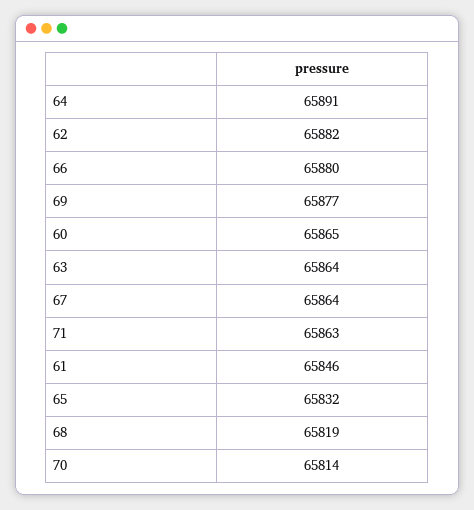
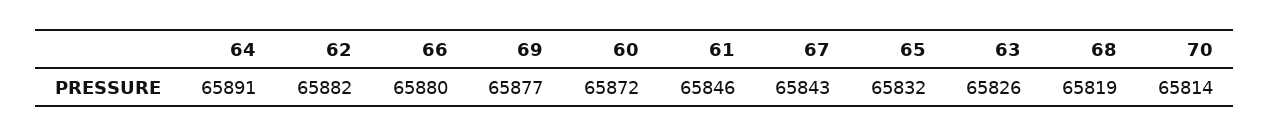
60: 65865 -> 65872
63: 65864 -> 65826
67: 65864 -> 65843
71: 65863 -> none

